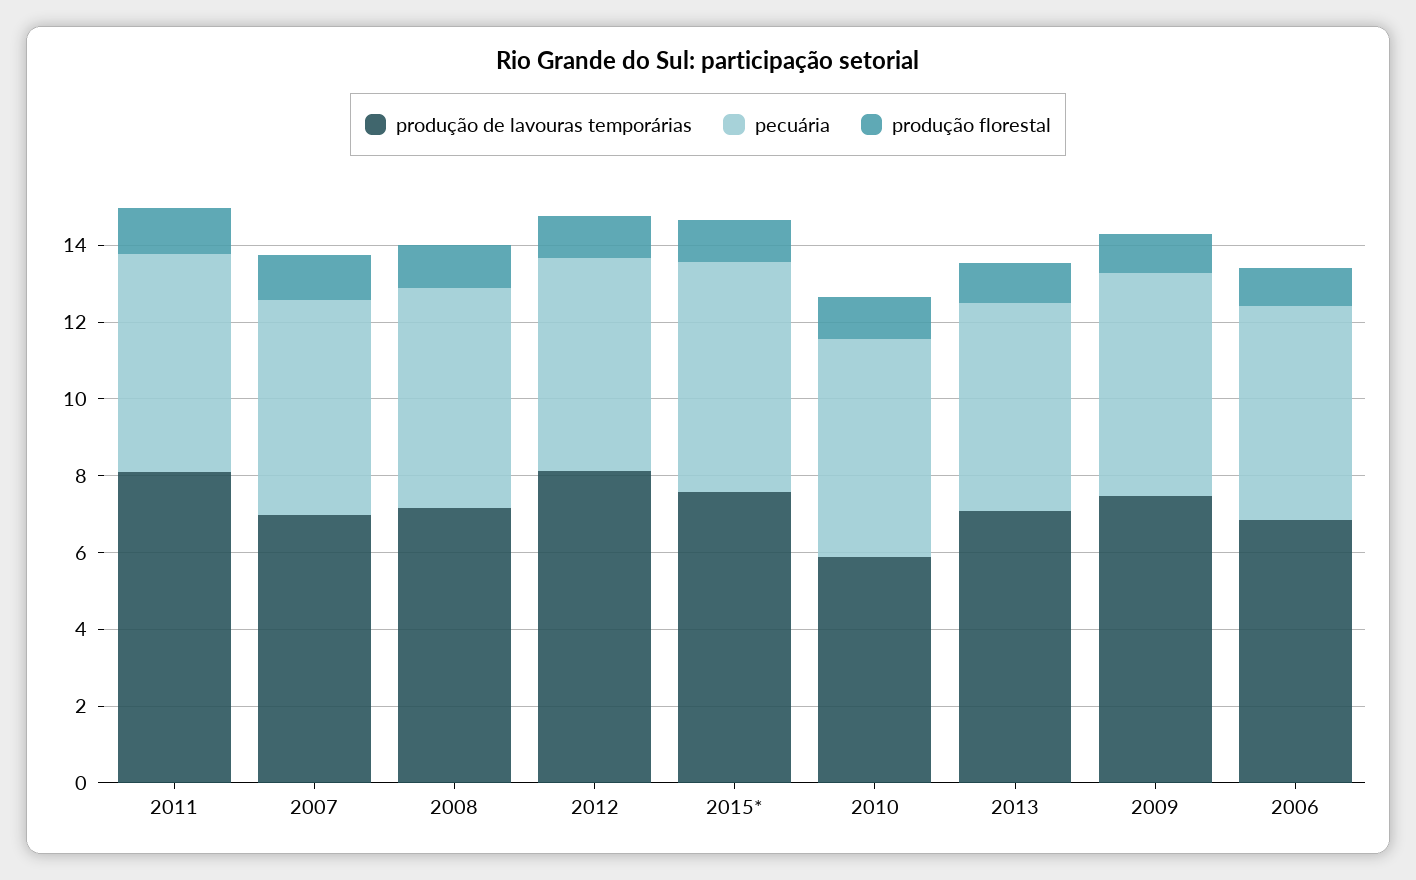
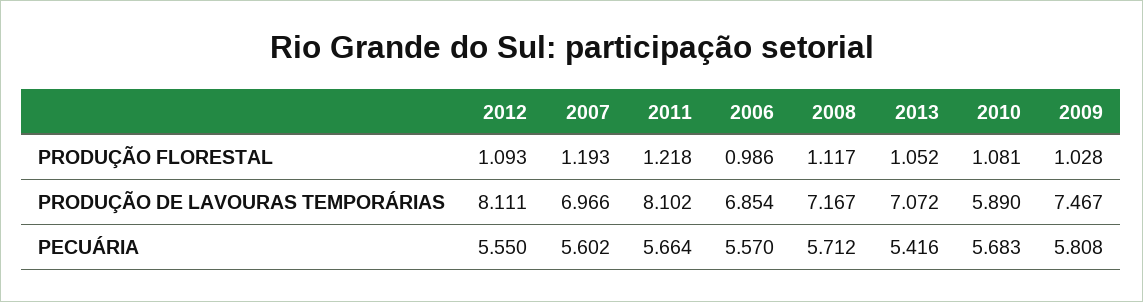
produção de lavouras temporárias, 2015*: 7.5 -> none
pecuária, 2015*: 6 -> none
produção florestal, 2015*: 1 -> none

